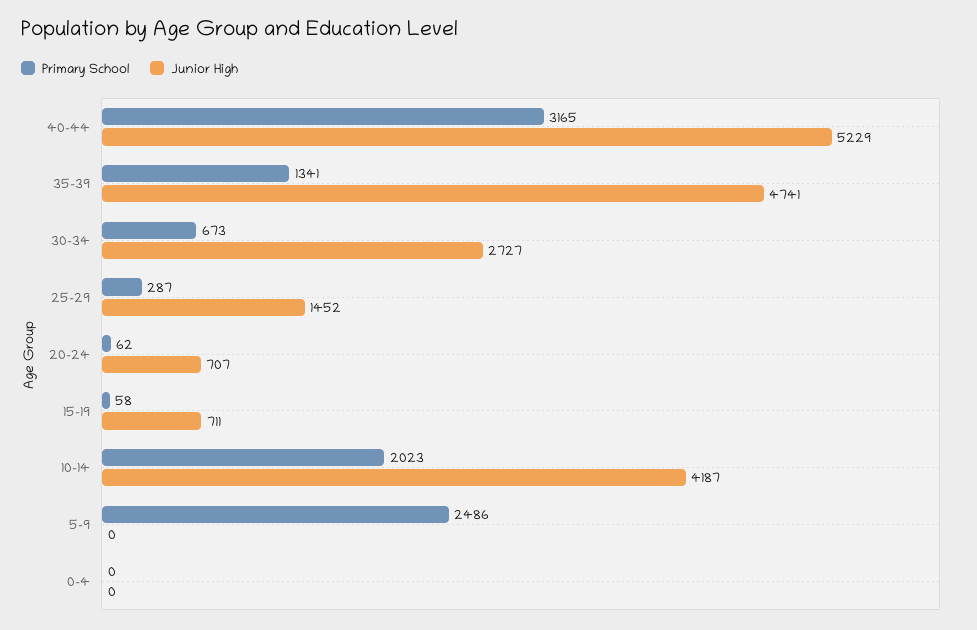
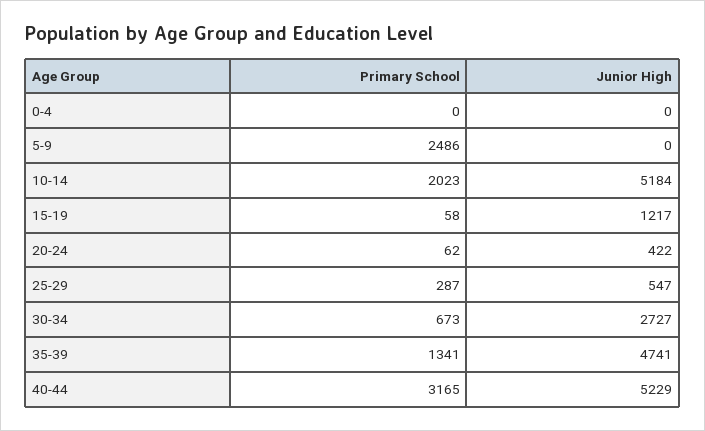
Junior High, 25-29: 1452 -> 547
Junior High, 20-24: 707 -> 422
Junior High, 15-19: 711 -> 1217
Junior High, 10-14: 4187 -> 5184

